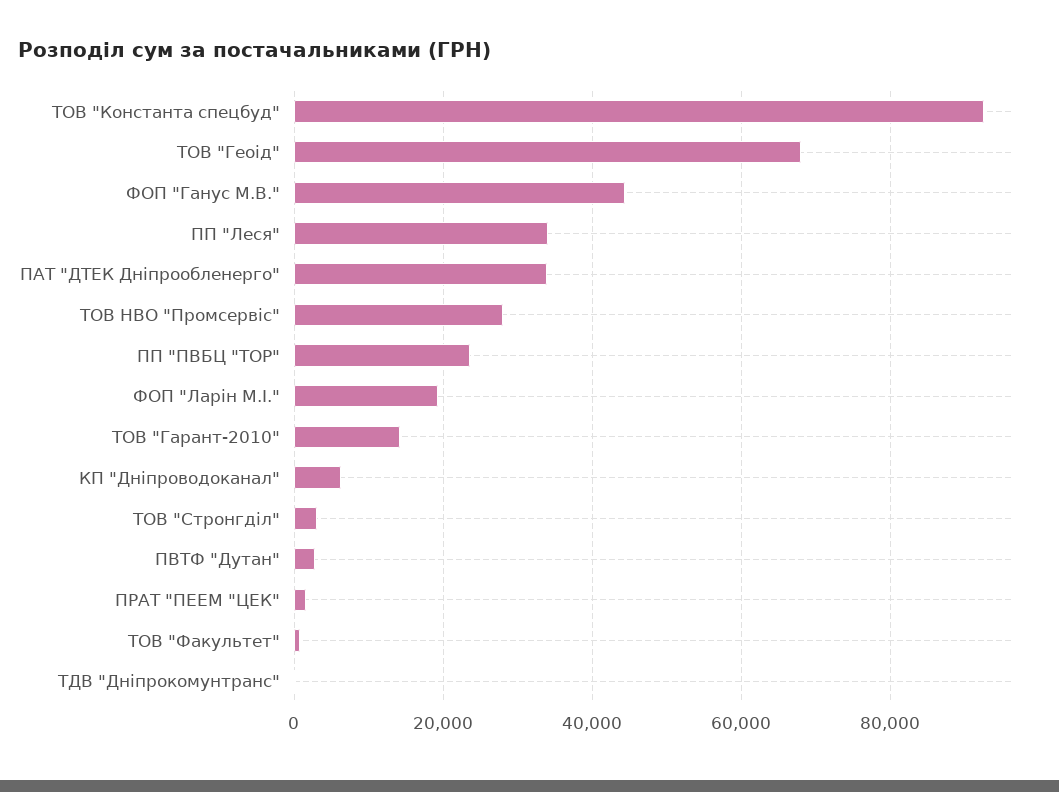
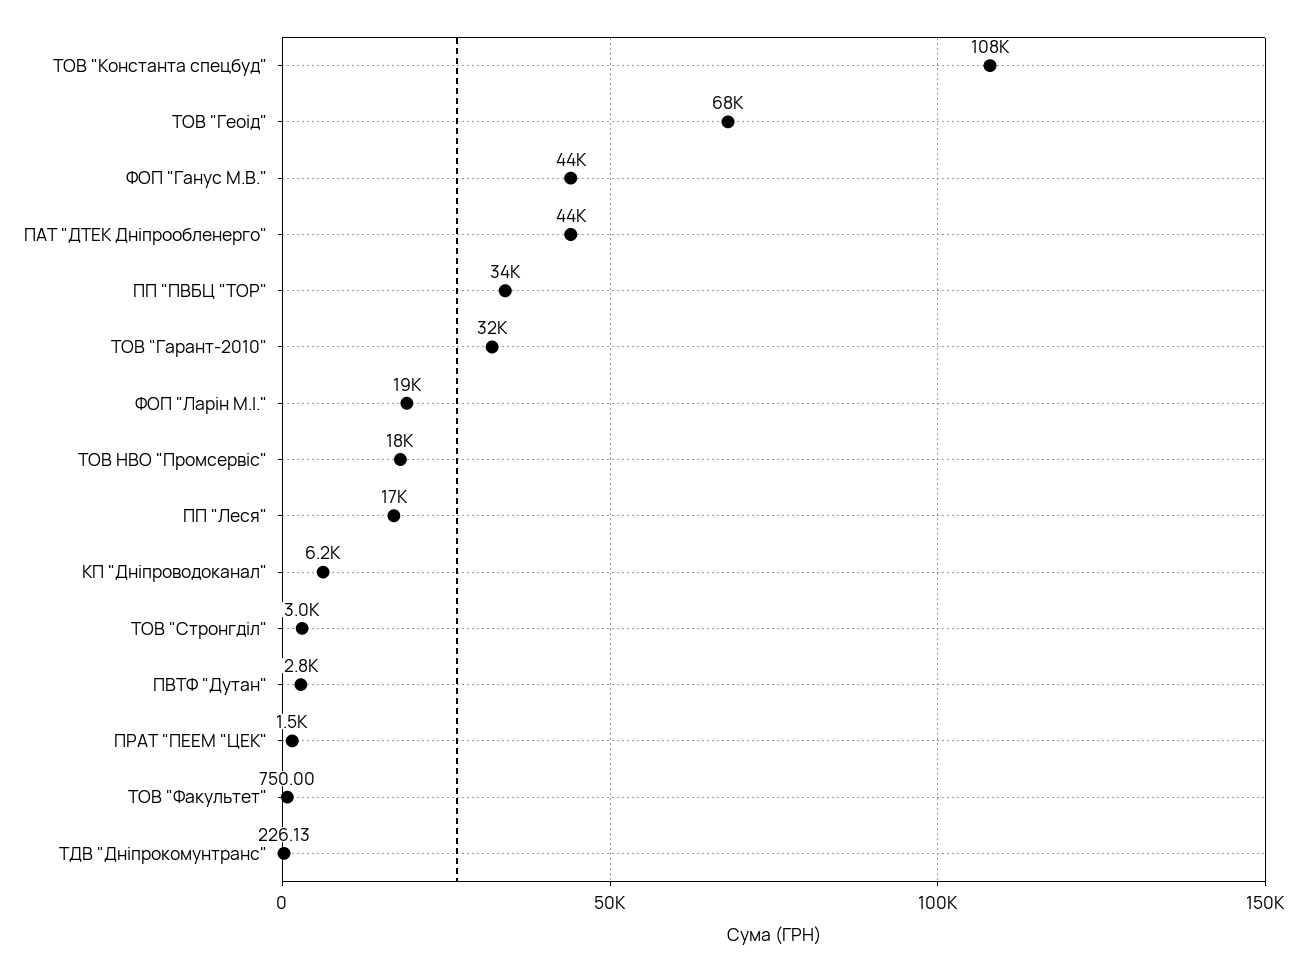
ТОВ "Константа спецбуд": 92000 -> 108000
ПП "Леся": 34000 -> 17000
ПАТ "ДТЕК Дніпрообленерго": 34000 -> 44000
ТОВ НВО "Промсервіс": 28000 -> 18000
ПП "ПВБЦ "ТОР": 24000 -> 34000
ТОВ "Гарант-2010": 14000 -> 32000

